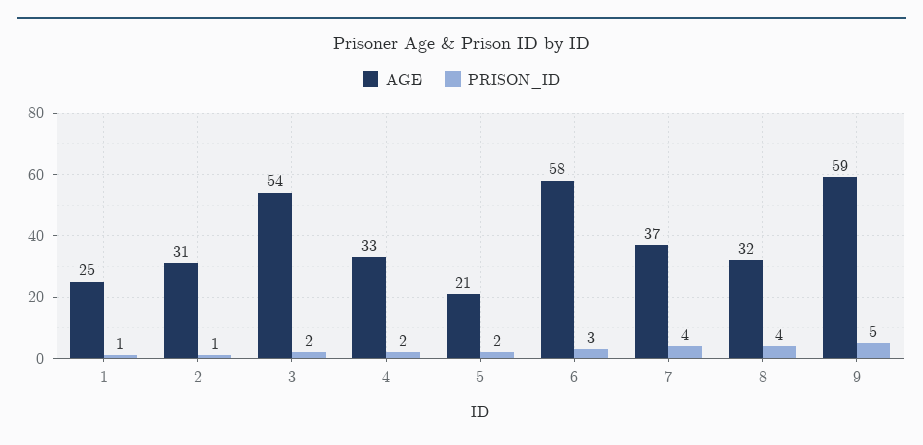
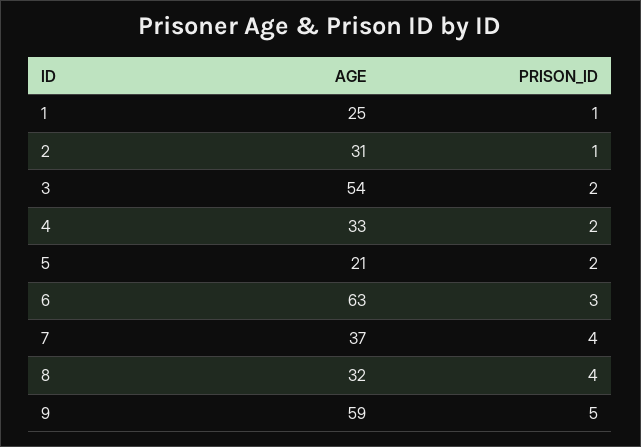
AGE, 6: 58 -> 63

